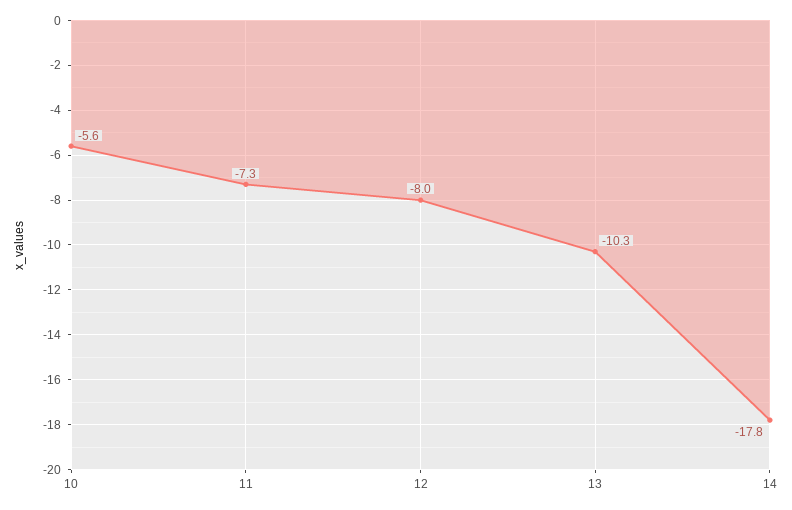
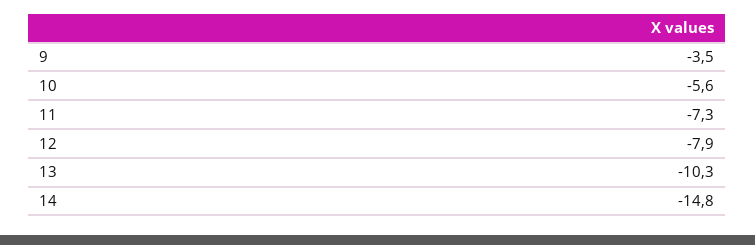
12: -8 -> -7.9
14: -17.8 -> -14.8
9: none -> -3.5

